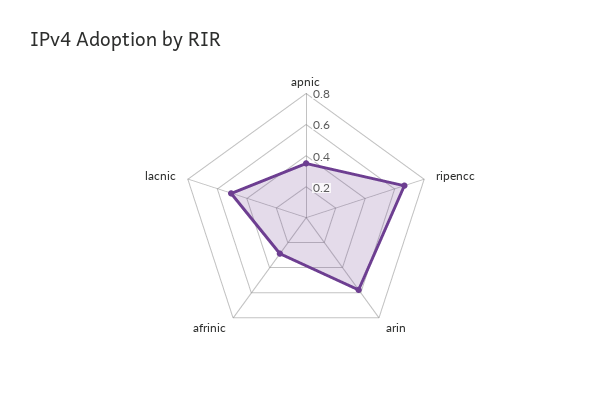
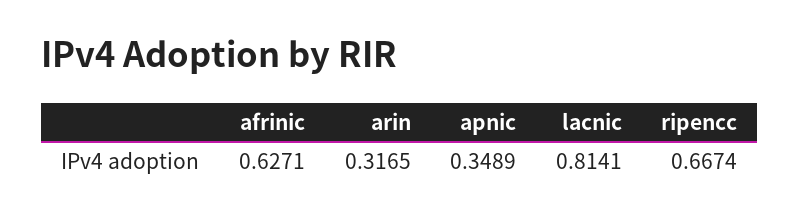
arin: 0.6 -> 0.3165
afrinic: 0.3 -> 0.6271
lacnic: 0.5 -> 0.8141

